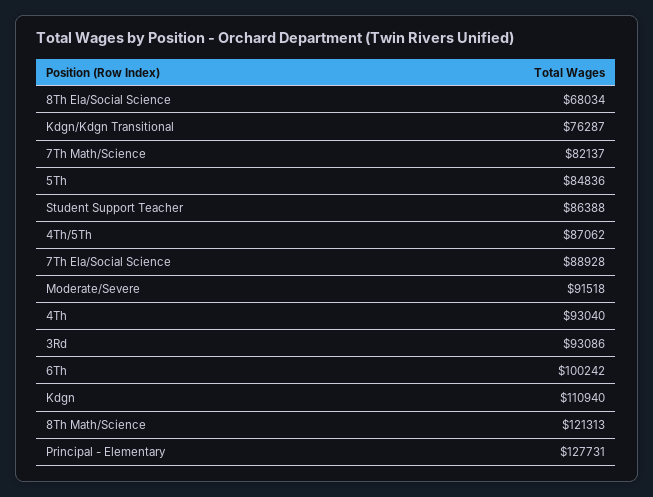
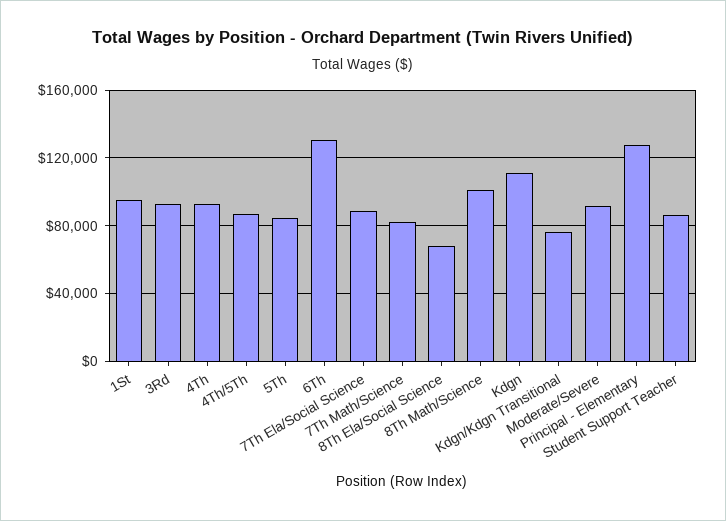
6Th: 100242 -> 130000
8Th Math/Science: 121313 -> 100000
1St: none -> 95000

